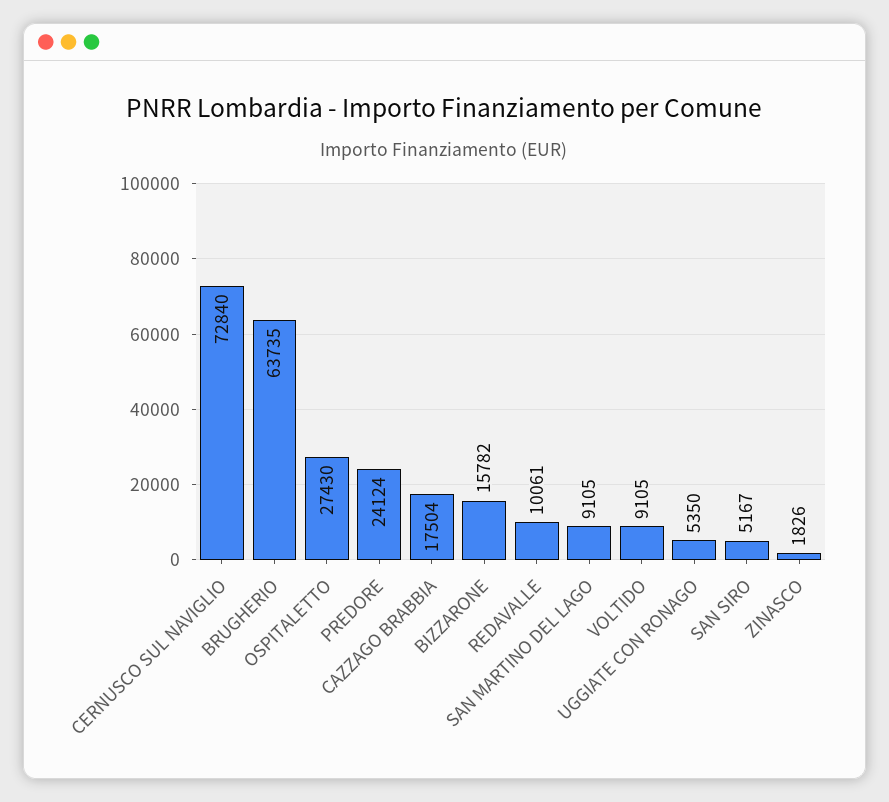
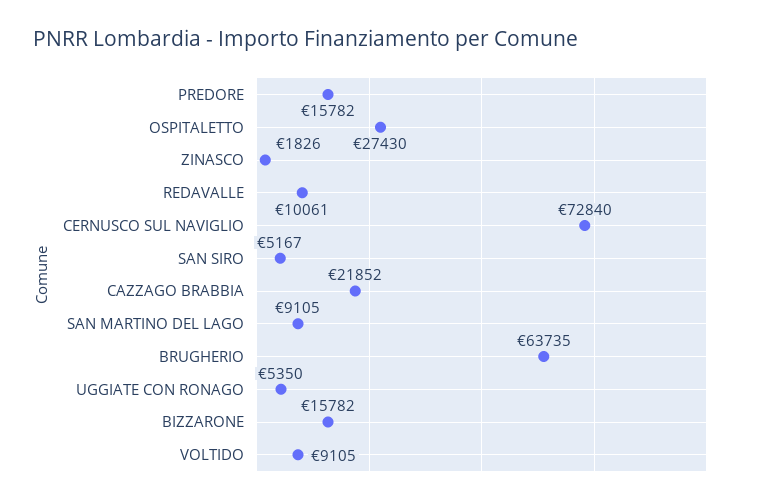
PREDORE: 24124 -> 15782
CAZZAGO BRABBIA: 17504 -> 21852

